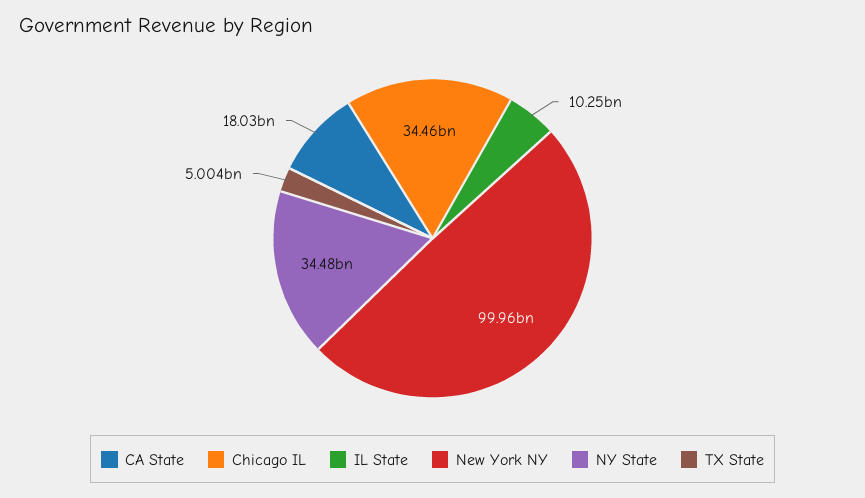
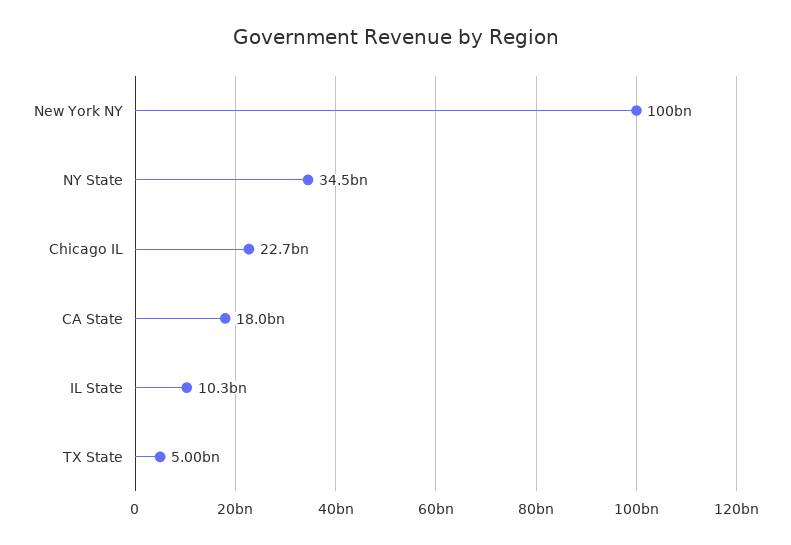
Chicago IL: 34460000000 -> 22700000000

